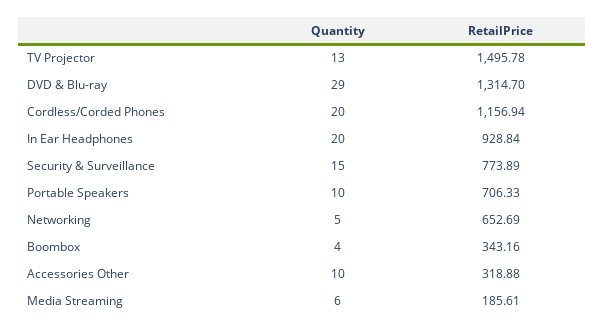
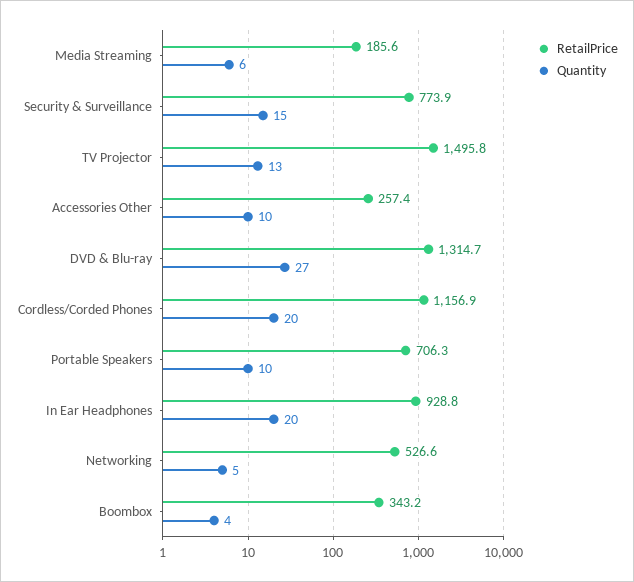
Quantity, DVD & Blu-ray: 29 -> 27
RetailPrice, Networking: 652.69 -> 526.6
RetailPrice, Accessories Other: 318.88 -> 257.4

